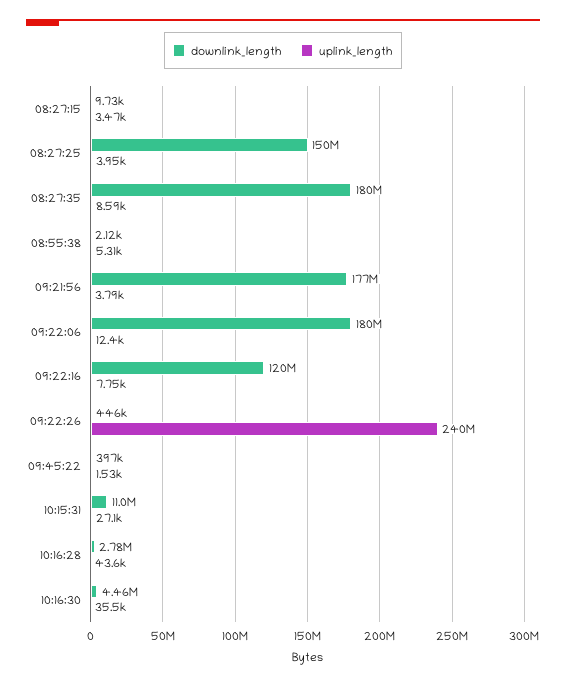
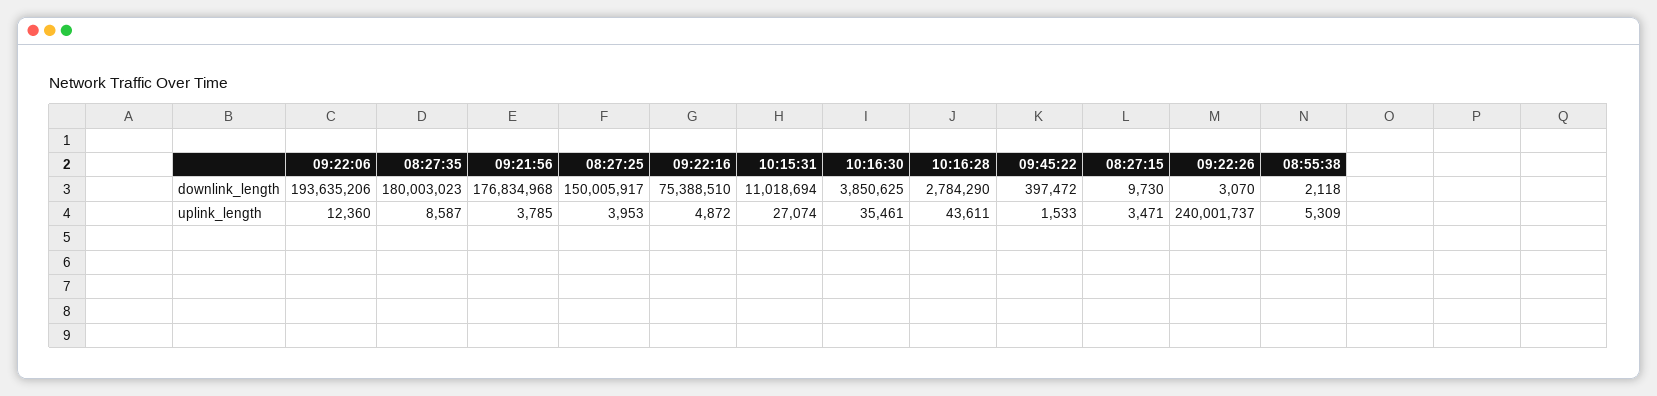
downlink_length, 09:22:06: 180000000 -> 193635206
downlink_length, 09:22:16: 120000000 -> 75388510
uplink_length, 09:22:16: 7750 -> 4872
downlink_length, 09:22:26: 446000 -> 3070
downlink_length, 10:16:30: 4460000 -> 3850625

